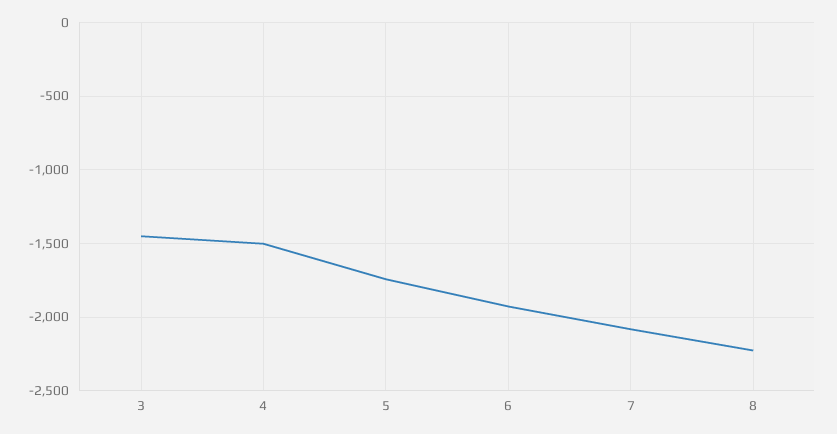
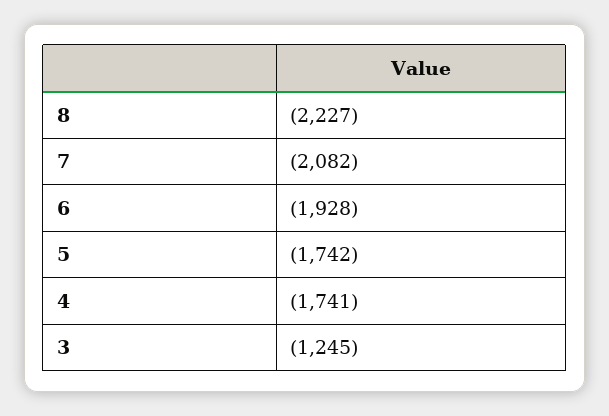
3: -1450 -> -1245
4: -1500 -> -1741

